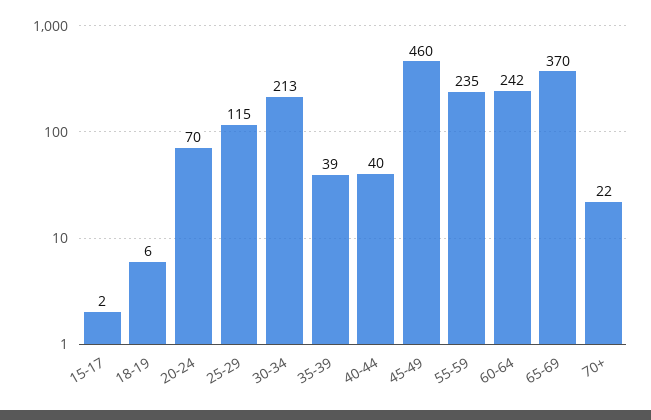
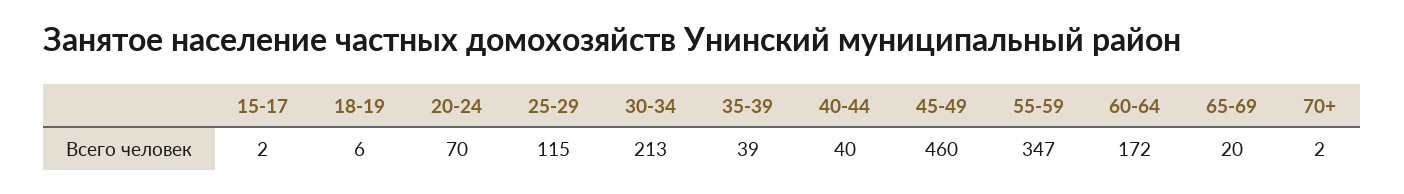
55-59: 235 -> 347
60-64: 242 -> 172
65-69: 370 -> 20
70+: 22 -> 2

